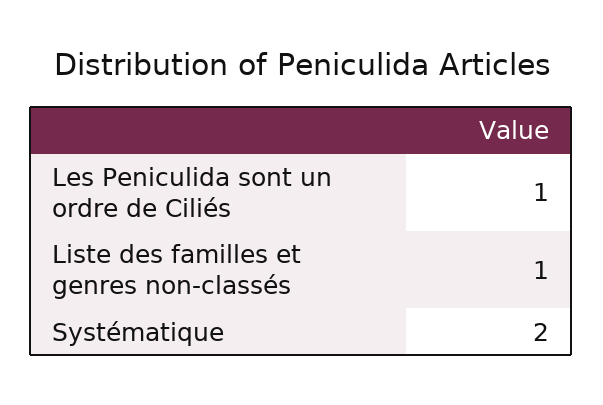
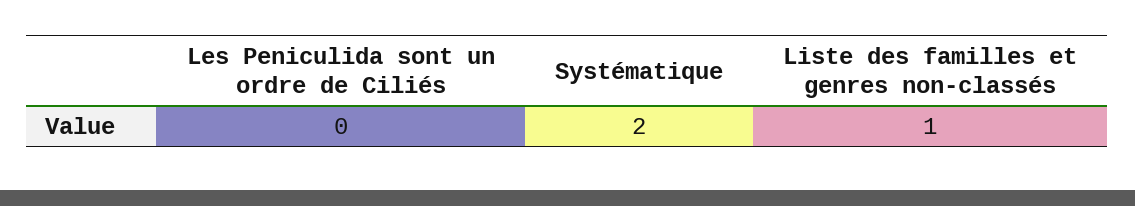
Les Peniculida sont un ordre de Ciliés: 1 -> 0

